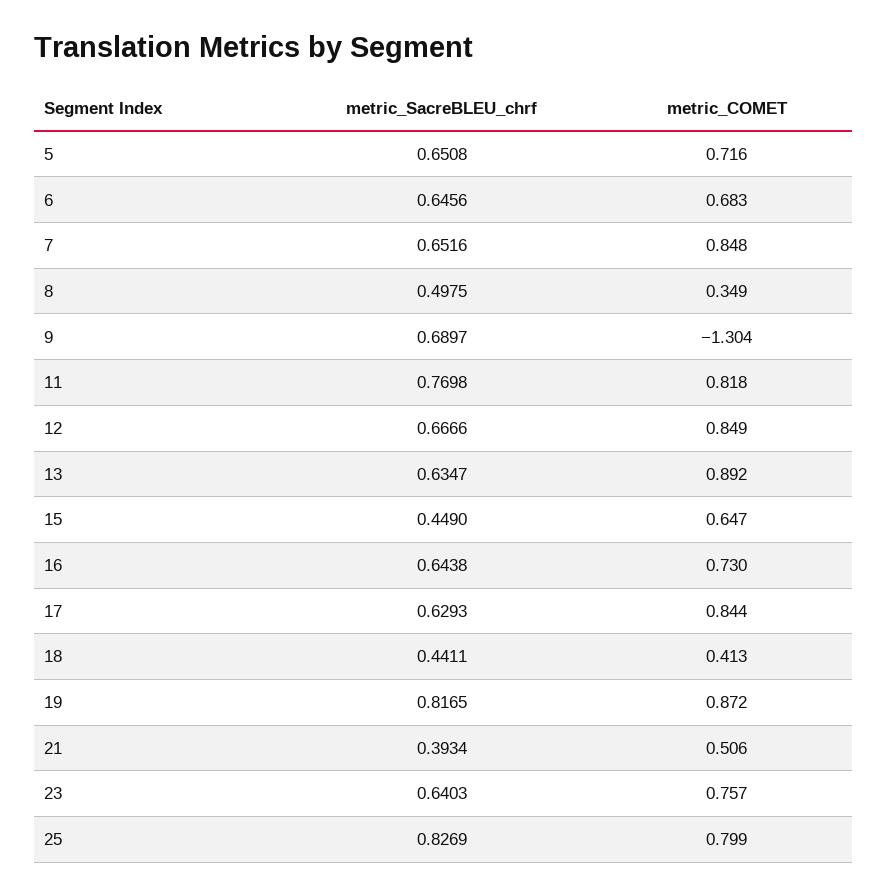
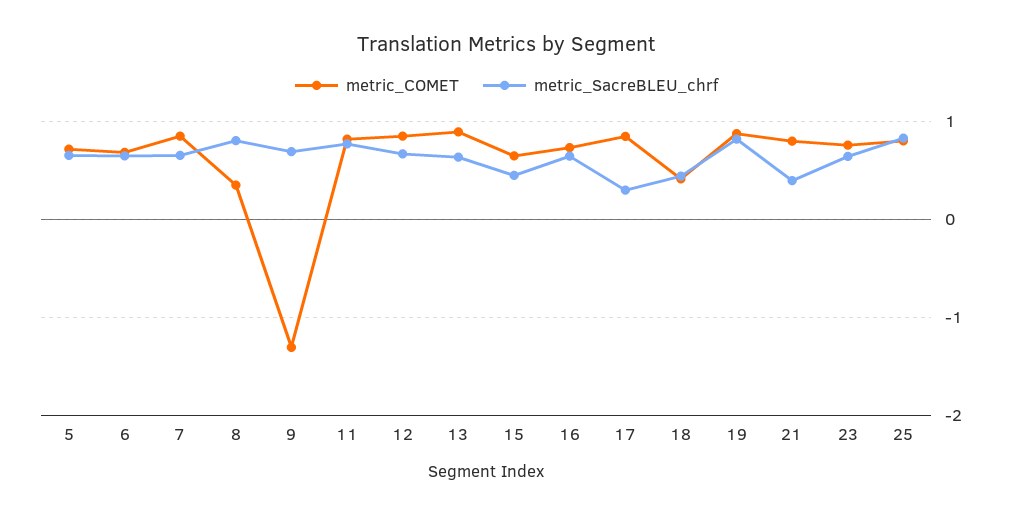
metric_SacreBLEU_chrf, 8: 0.4975 -> 0.8
metric_SacreBLEU_chrf, 17: 0.6293 -> 0.3
metric_COMET, 21: 0.506 -> 0.8

